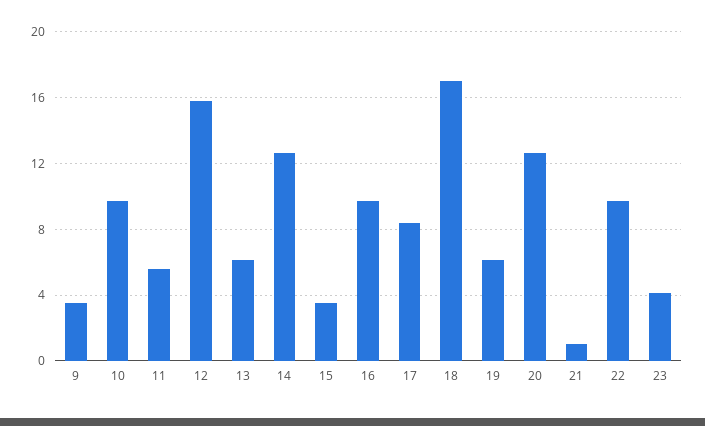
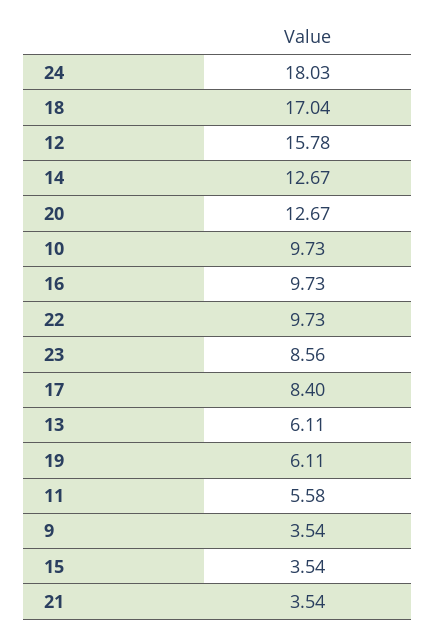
21: 1 -> 3.54
23: 4 -> 8.56
24: none -> 18.03

